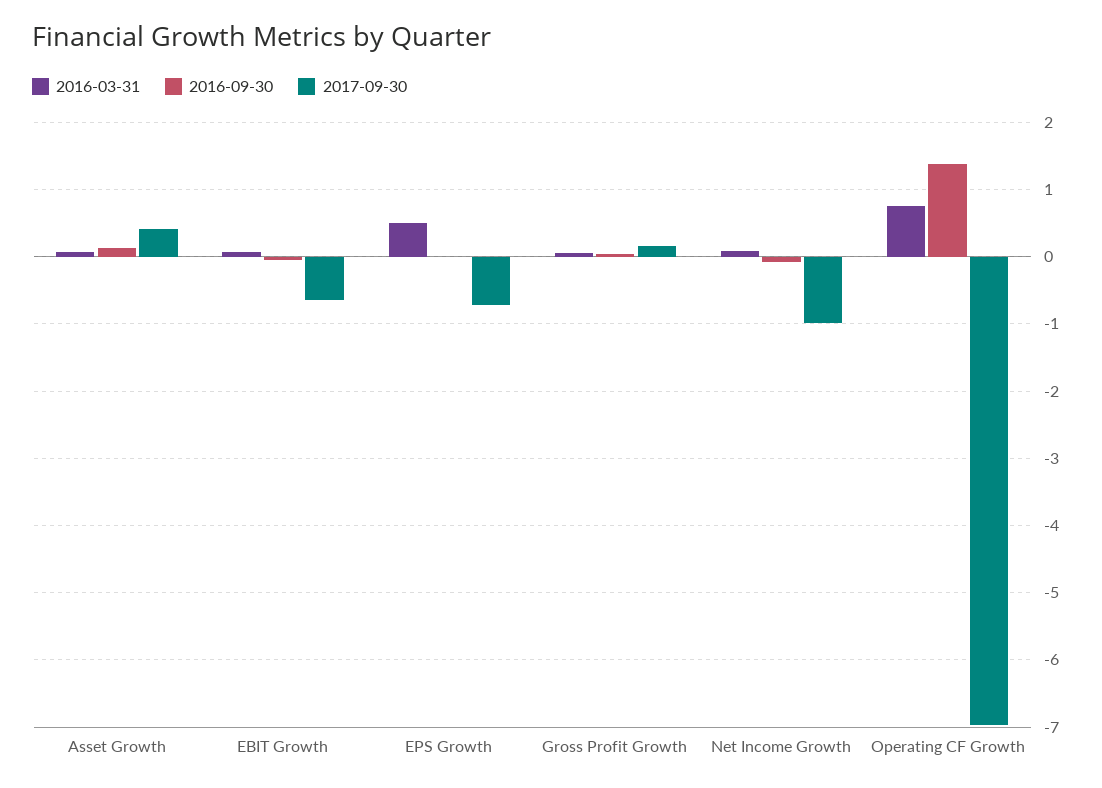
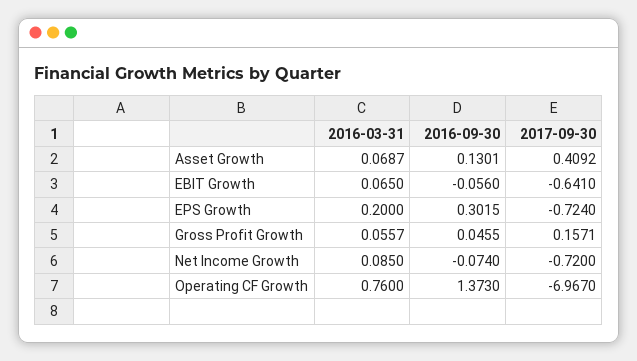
2016-03-31, EPS Growth: 0.5 -> 0.2
2016-09-30, EPS Growth: 0 -> 0.3015
2017-09-30, Net Income Growth: -1 -> -0.72

